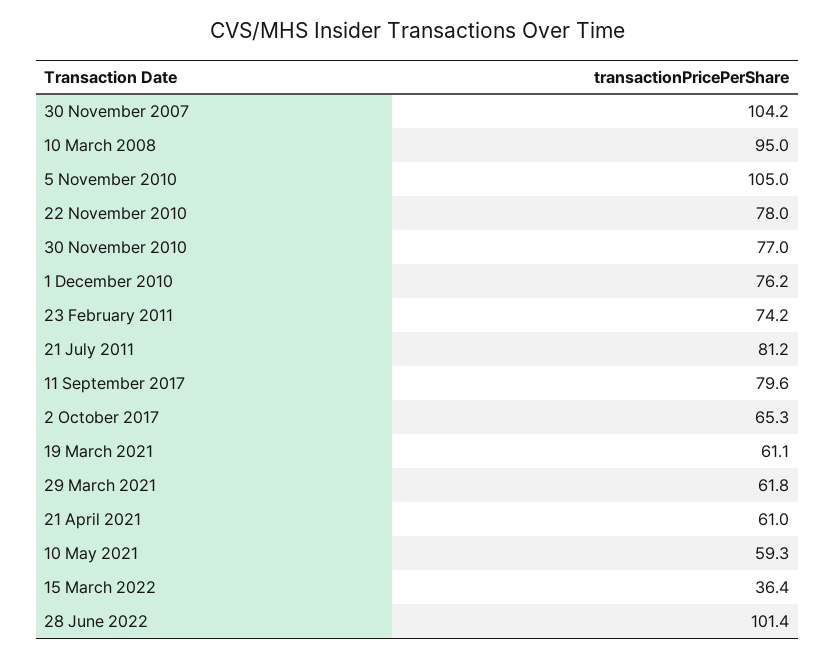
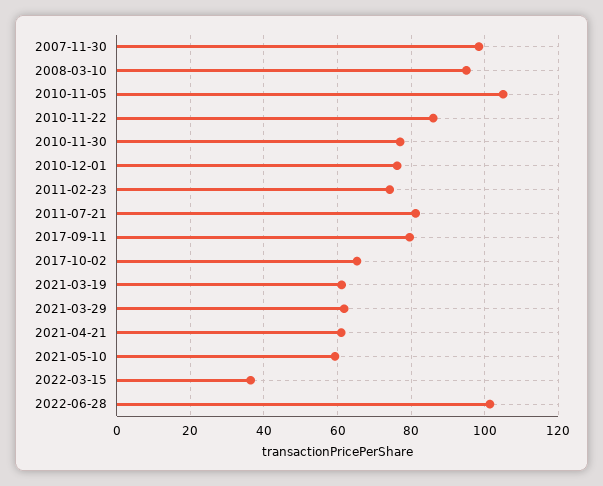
30 November 2007: 104.2 -> 98
22 November 2010: 78 -> 86

